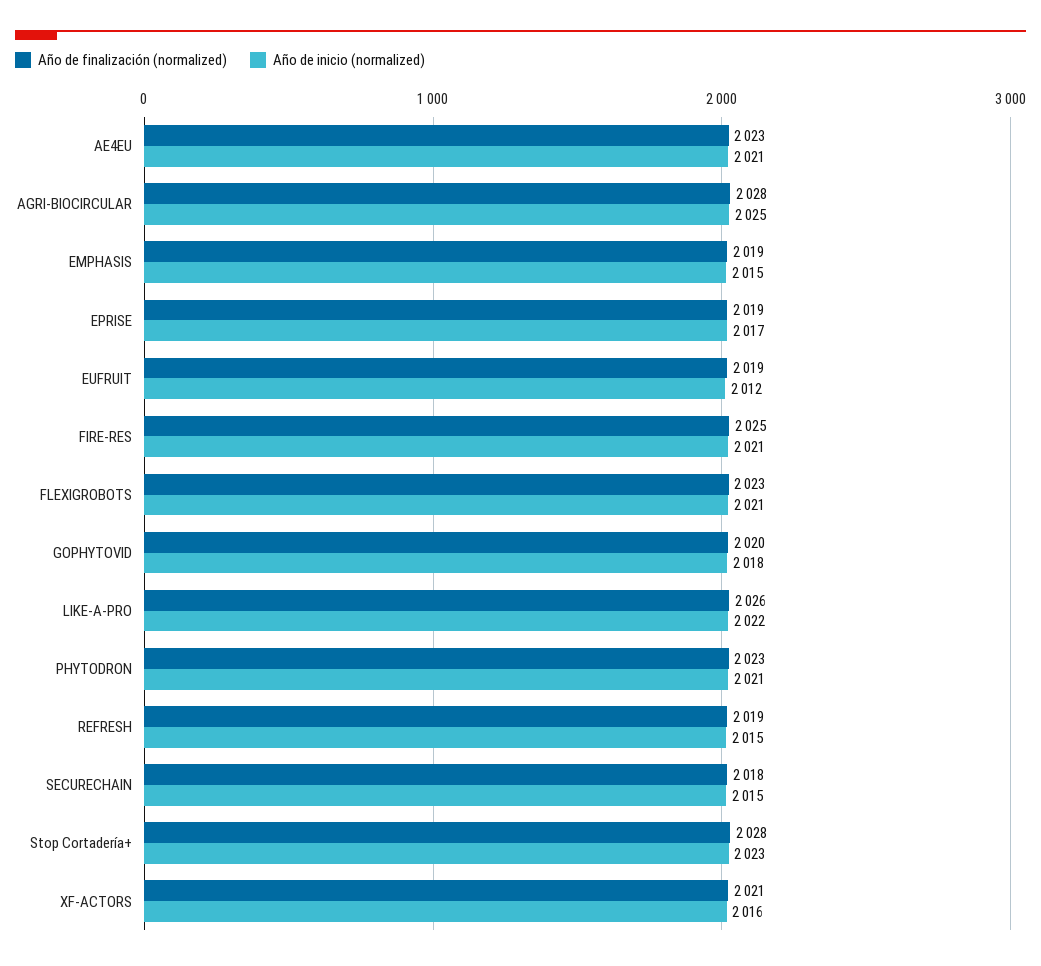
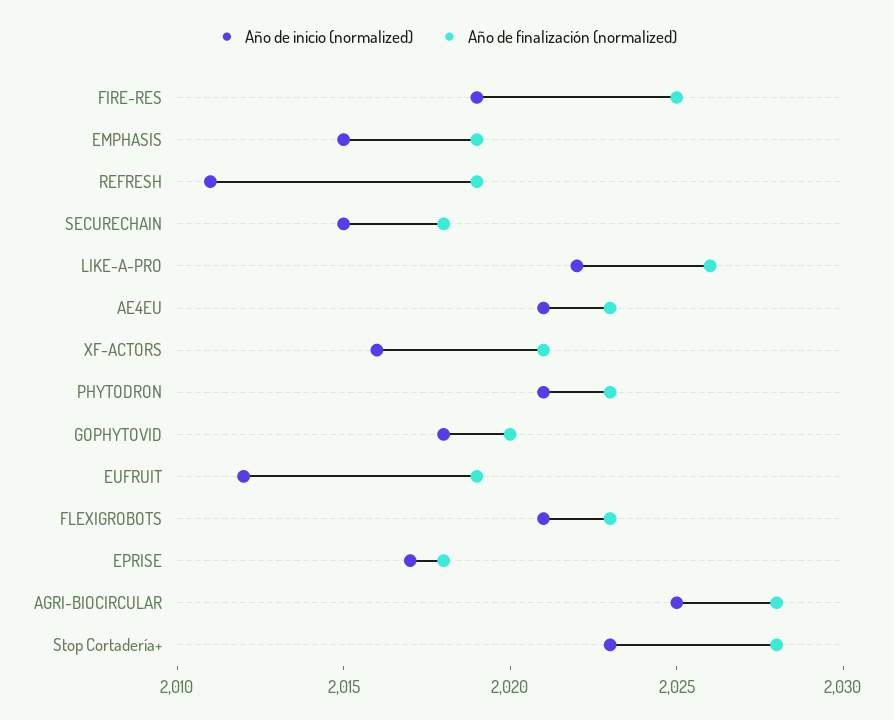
Año de finalización (normalized), EPRISE: 2019 -> 2018
Año de inicio (normalized), FIRE-RES: 2021 -> 2019
Año de inicio (normalized), REFRESH: 2015 -> 2011

